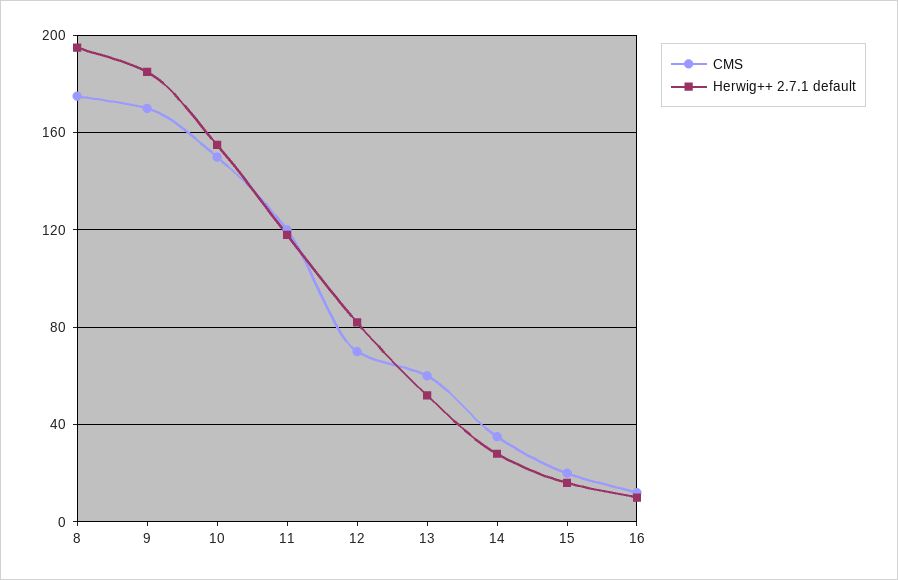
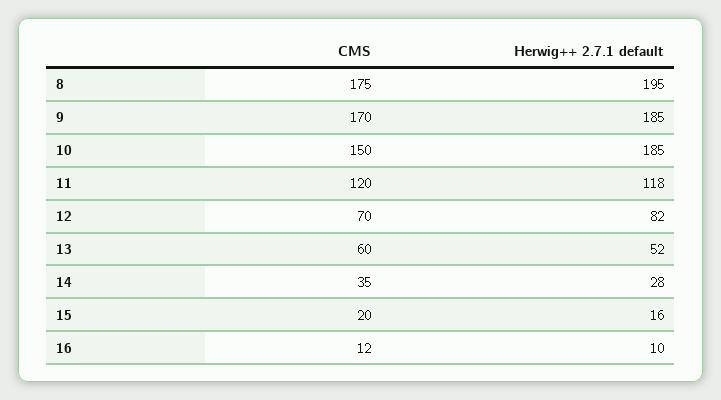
Herwig++ 2.7.1 default, 10: 155 -> 185

